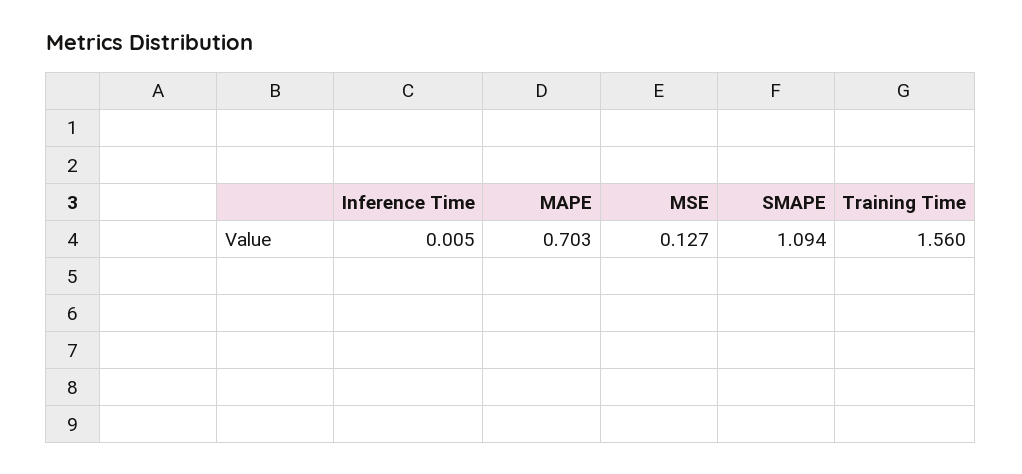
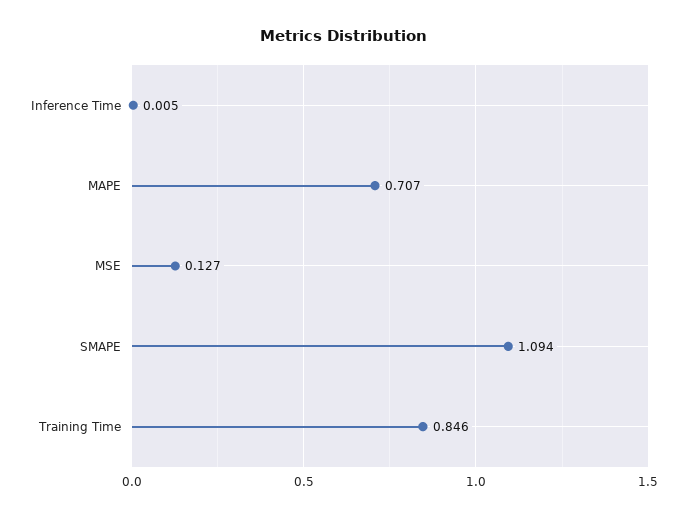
MAPE: 0.703 -> 0.707
Training Time: 1.56 -> 0.846

